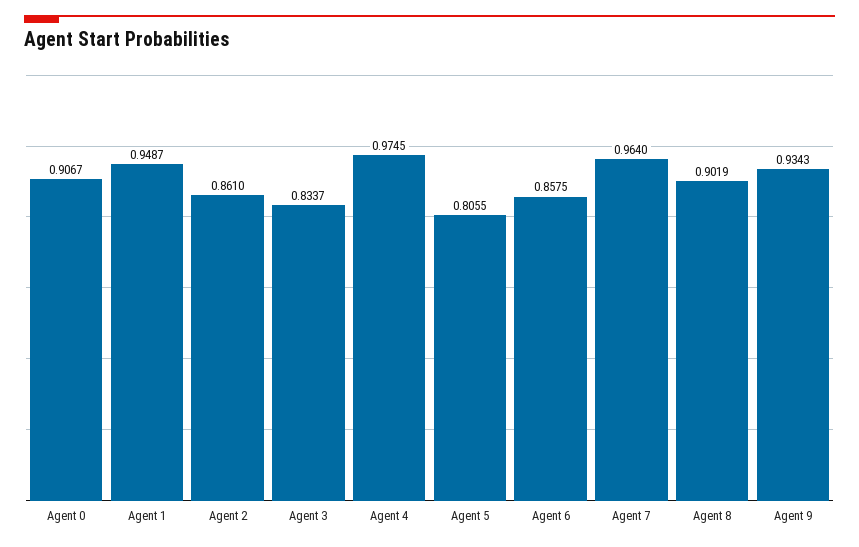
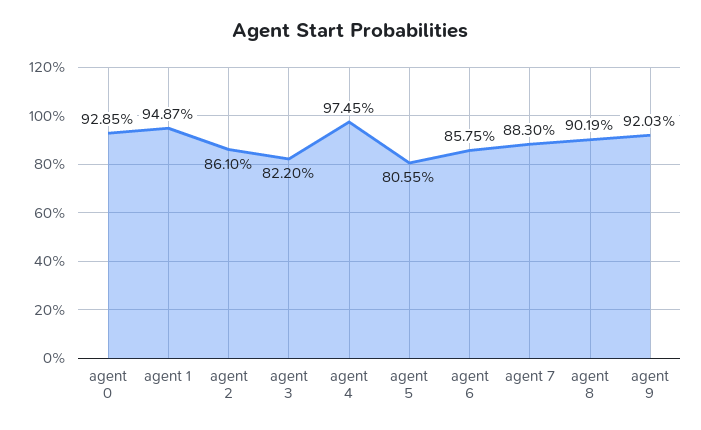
Agent 0: 0.9067 -> 0.9285
Agent 3: 0.8337 -> 0.822
Agent 7: 0.964 -> 0.883
Agent 9: 0.9343 -> 0.9203

